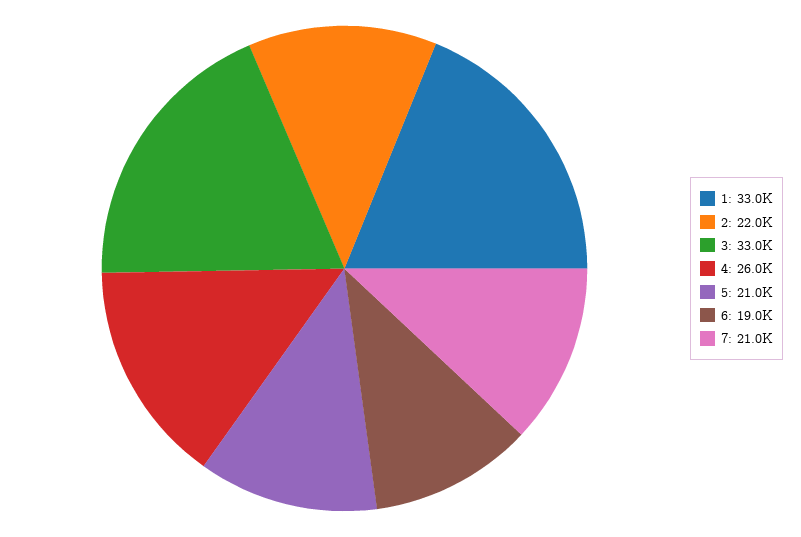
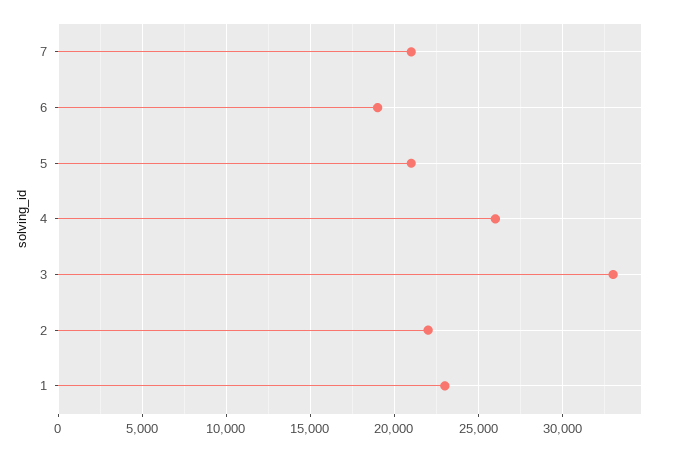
1: 33000 -> 23000

